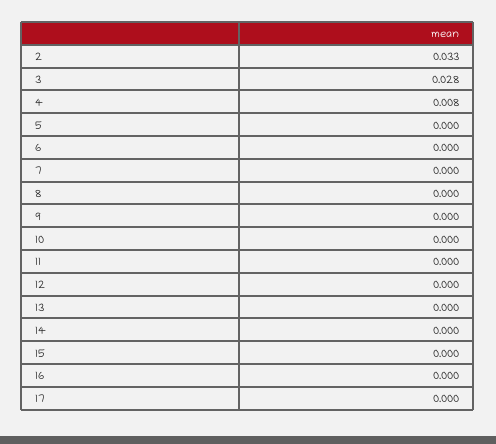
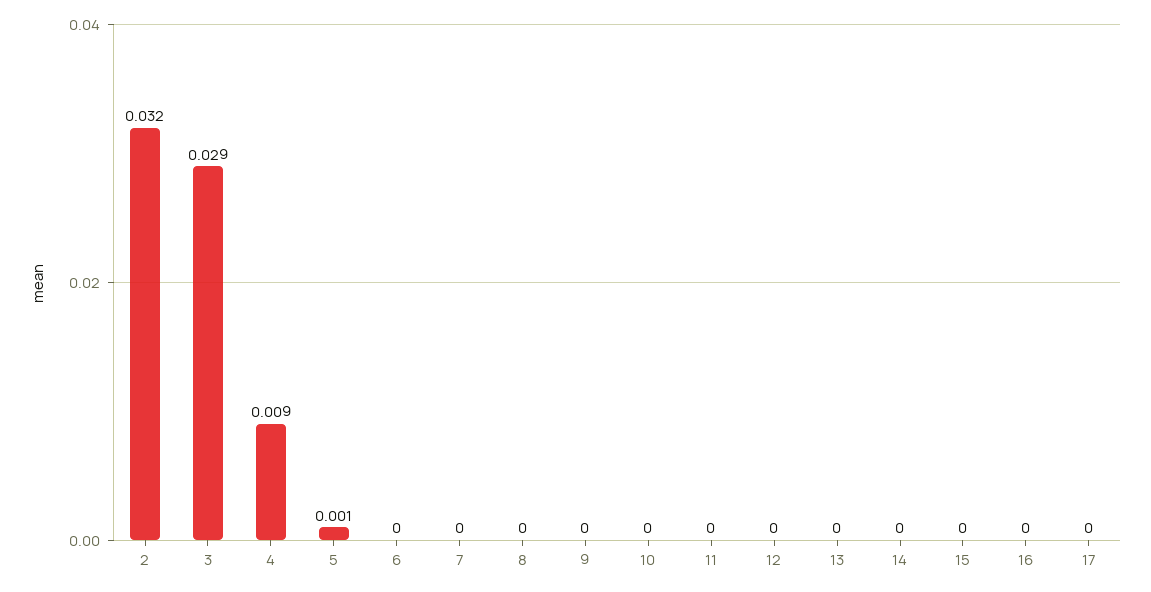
2: 0.033 -> 0.032
3: 0.028 -> 0.029
4: 0.008 -> 0.009
5: 0 -> 0.001

